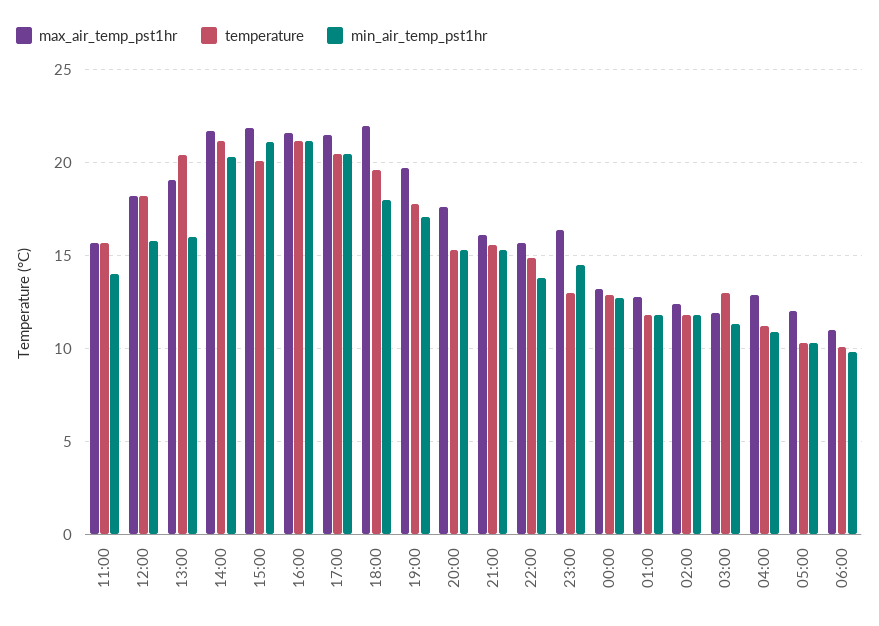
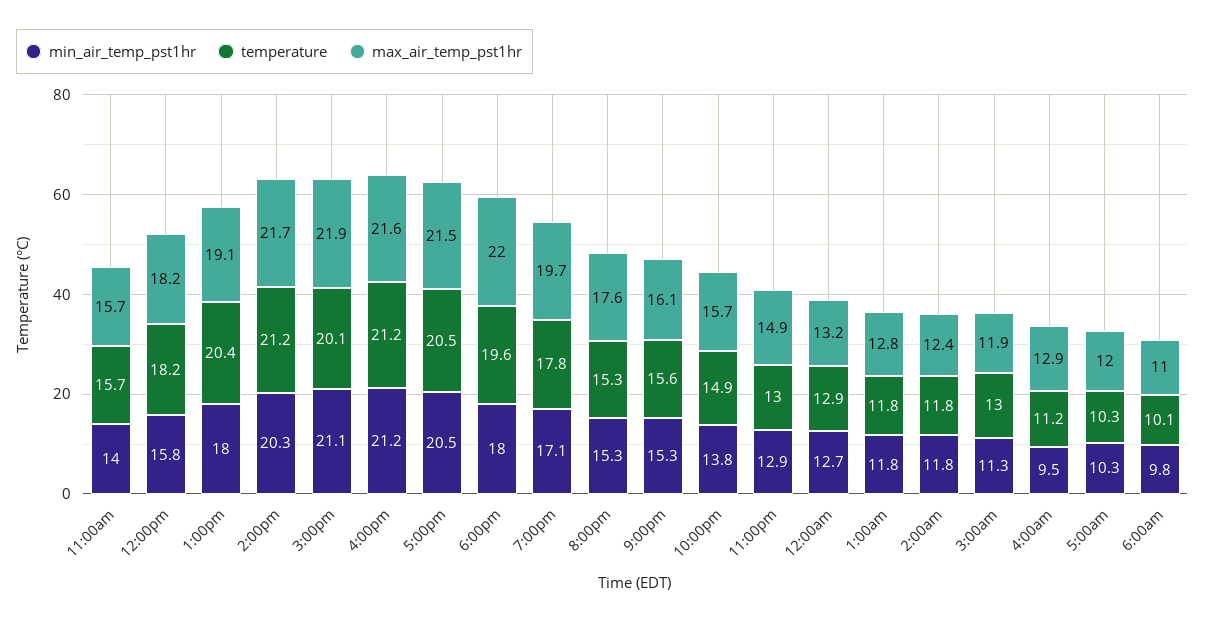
min_air_temp_pst1hr, 13:00: 16 -> 18
max_air_temp_pst1hr, 23:00: 16.5 -> 14.9
min_air_temp_pst1hr, 23:00: 14.5 -> 12.9
min_air_temp_pst1hr, 04:00: 11 -> 9.5

